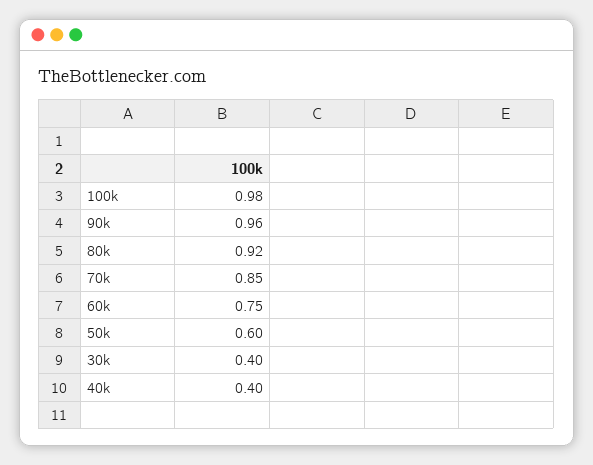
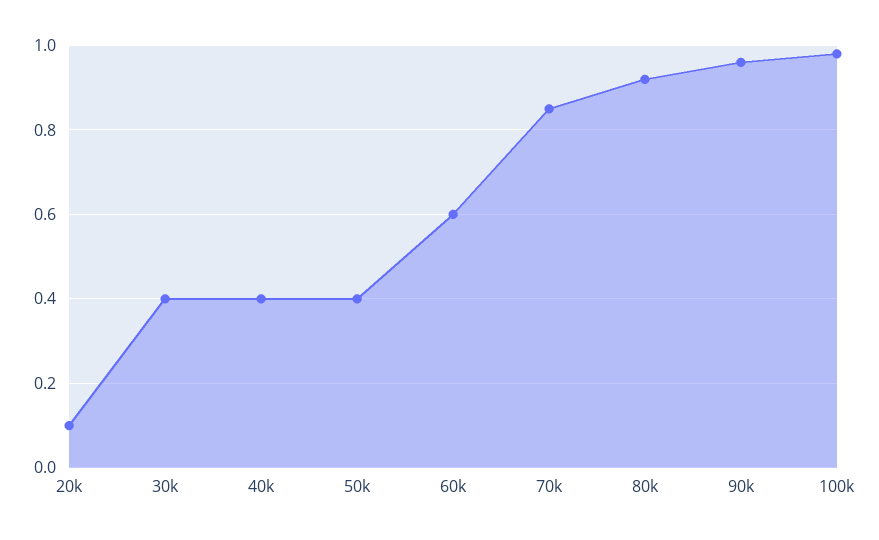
60k: 0.75 -> 0.6
50k: 0.6 -> 0.4
20k: none -> 0.1

